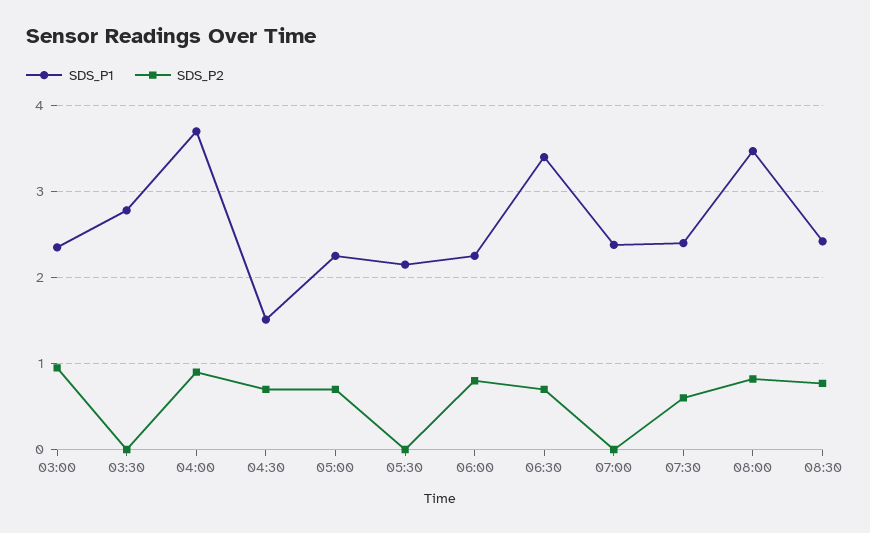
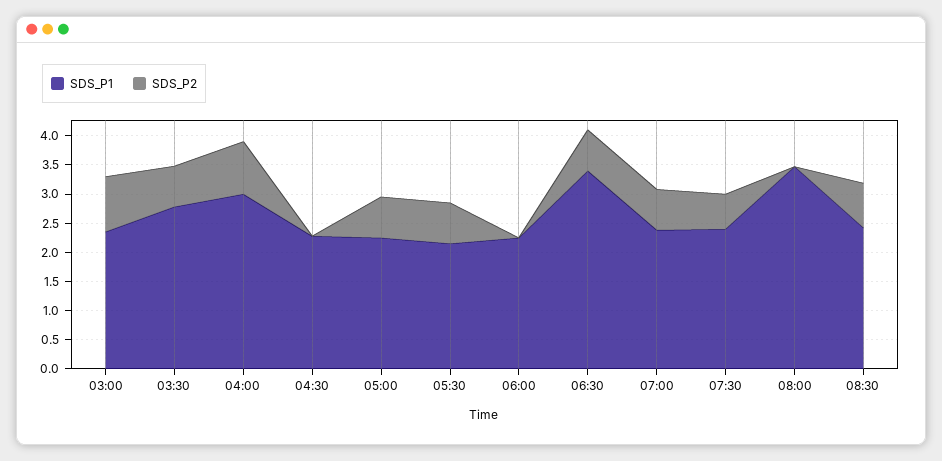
SDS_P2, 03:30: 0 -> 0.75
SDS_P1, 04:00: 3.7 -> 3
SDS_P1, 04:30: 1.5 -> 2.25
SDS_P2, 04:30: 0.7 -> 0
SDS_P2, 05:30: 0 -> 0.75
SDS_P2, 06:00: 0.8 -> 0
SDS_P2, 07:00: 0 -> 0.75
SDS_P2, 08:00: 0.8 -> 0

